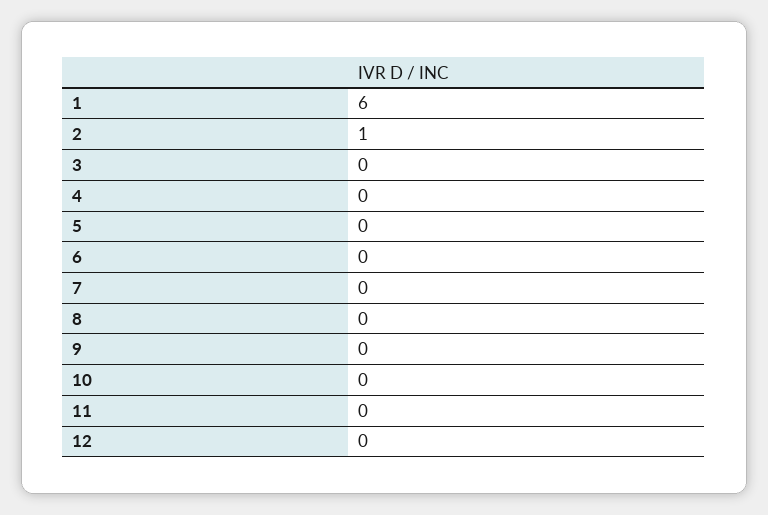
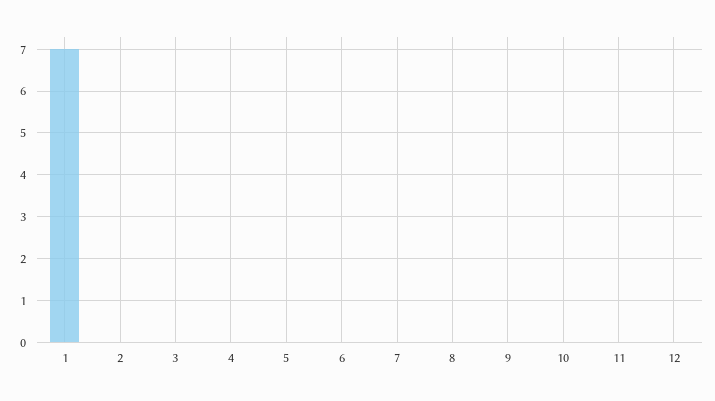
1: 6 -> 7
2: 1 -> 0

